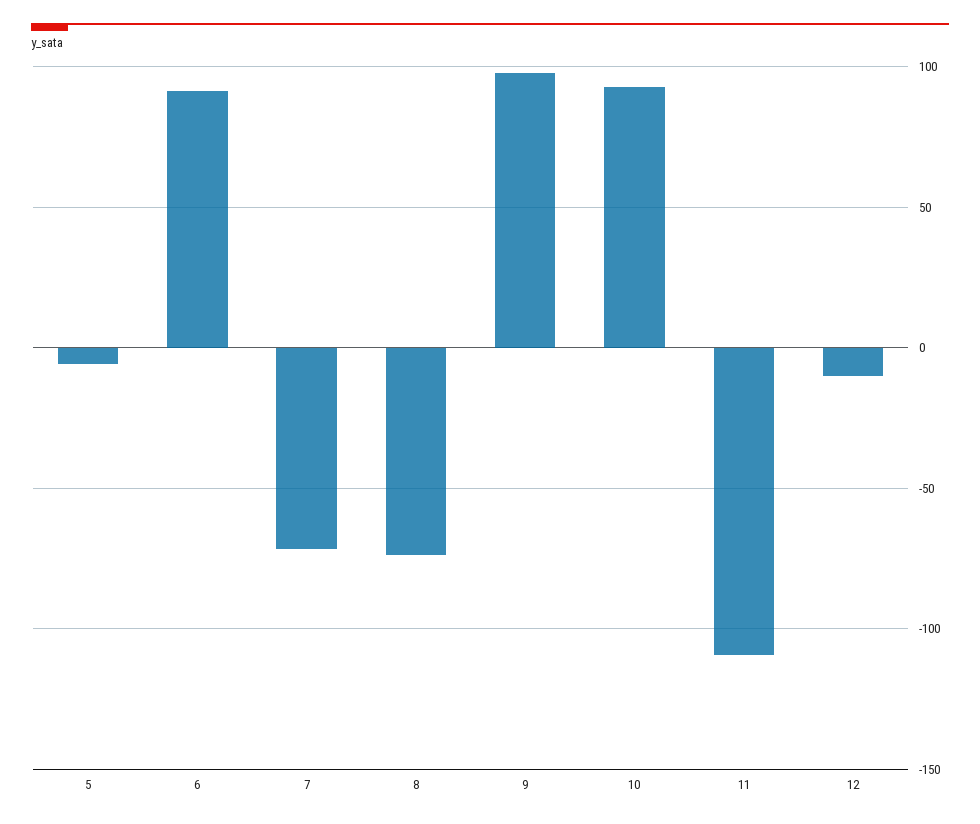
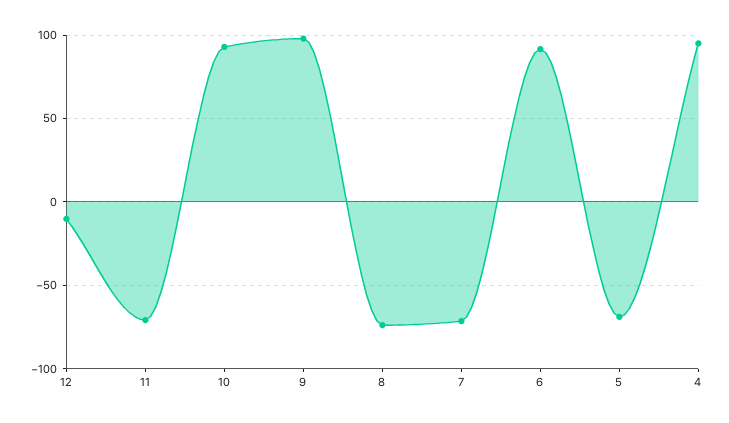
5: -5 -> -70
11: -110 -> -70
4: none -> 95

